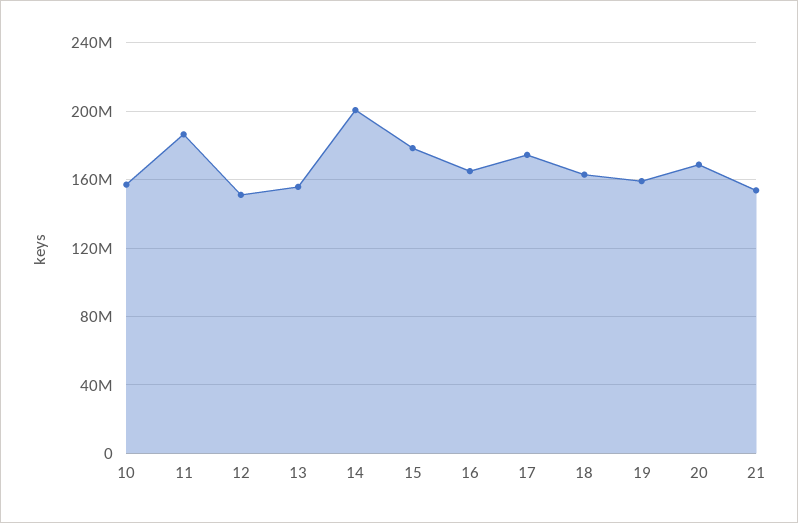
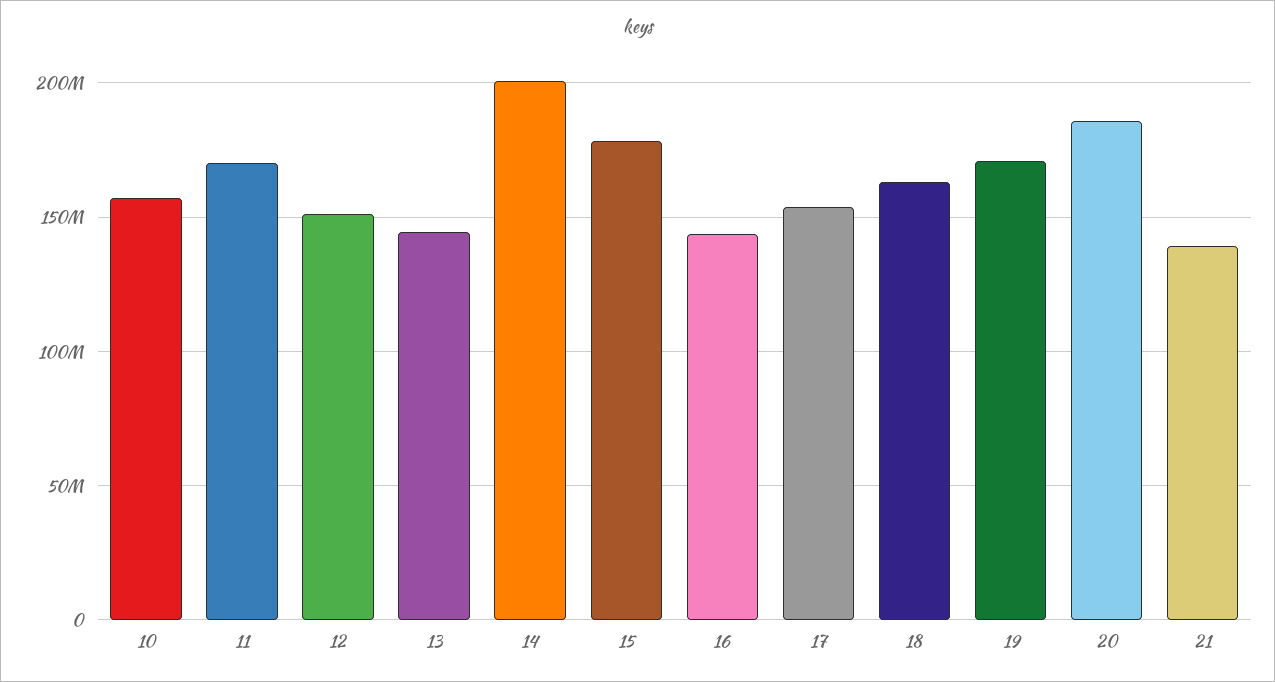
11: 185000000 -> 170000000
13: 155000000 -> 145000000
16: 165000000 -> 145000000
17: 175000000 -> 155000000
19: 160000000 -> 170000000
20: 170000000 -> 185000000
21: 155000000 -> 140000000

